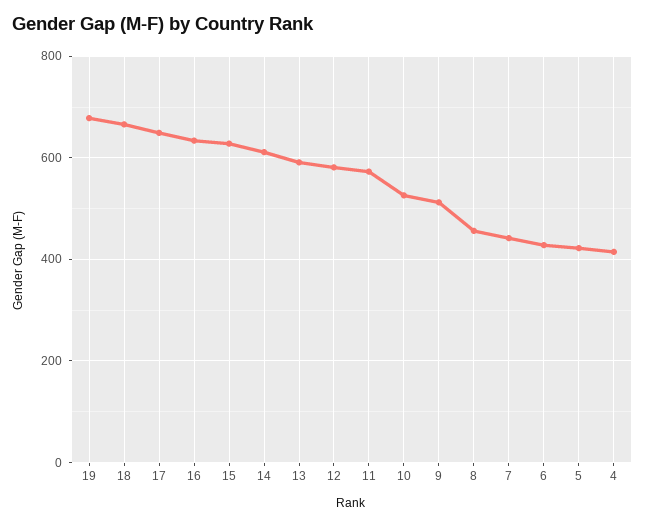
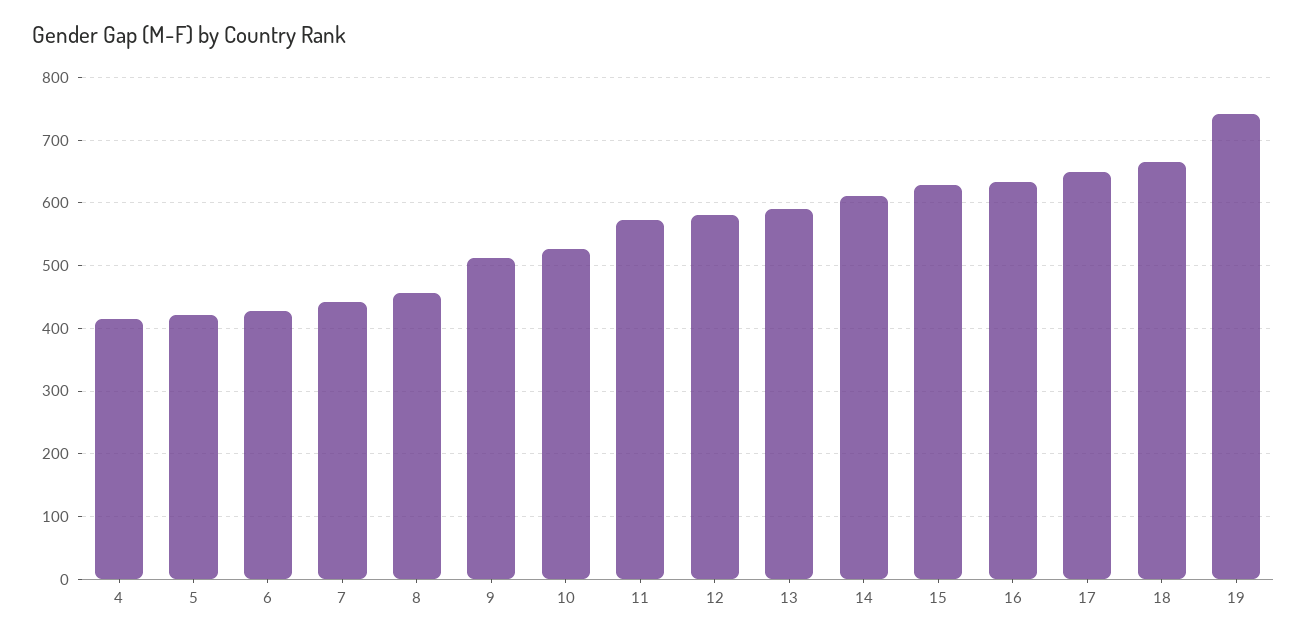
19: 680 -> 740

